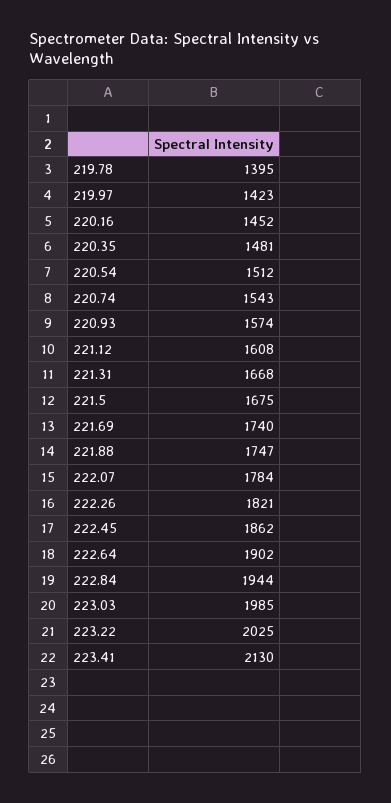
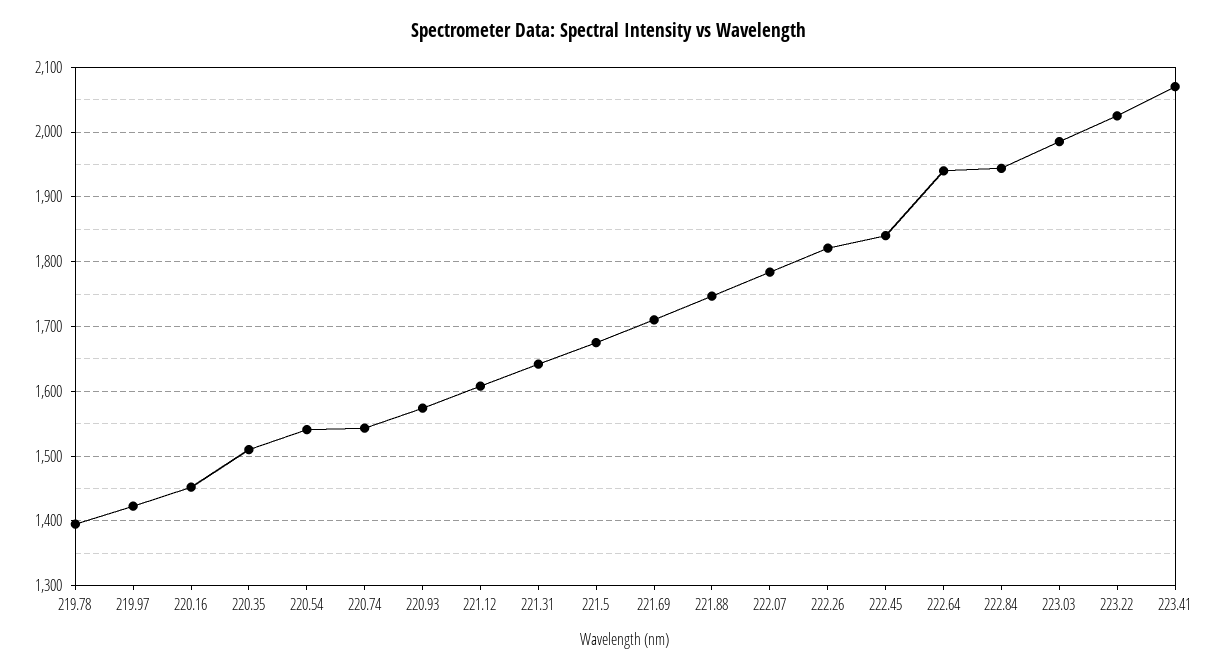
220.35: 1481 -> 1510
220.54: 1512 -> 1540
221.31: 1668 -> 1640
221.69: 1740 -> 1710
222.45: 1862 -> 1840
222.64: 1902 -> 1940
223.41: 2130 -> 2070

